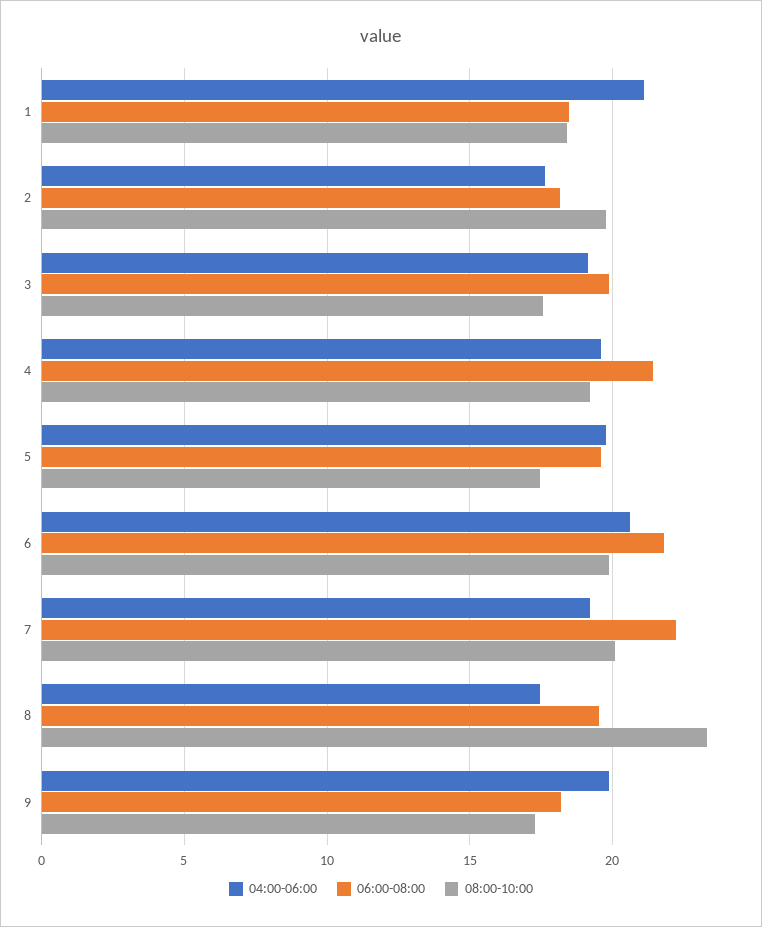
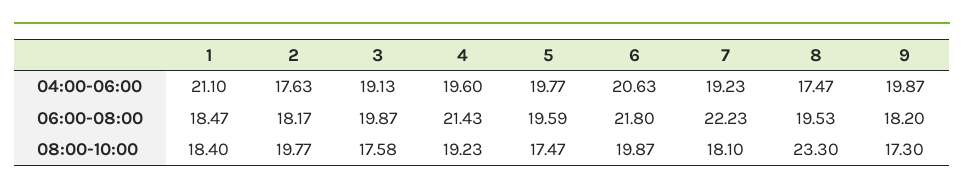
08:00-10:00, 7: 20 -> 18.1

